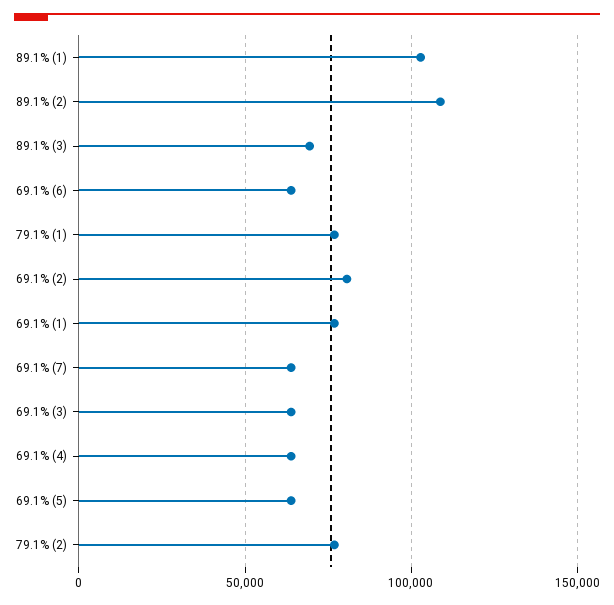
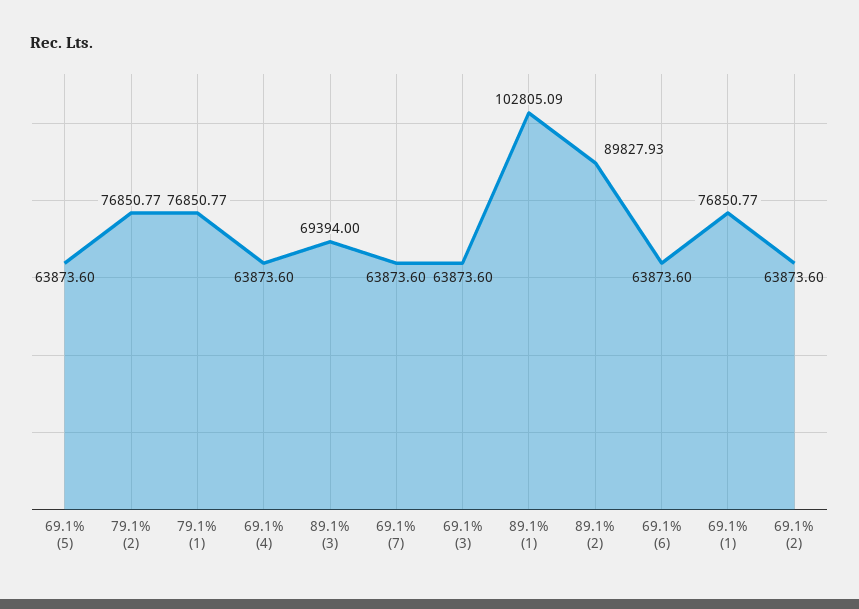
89.1% (2): 110000 -> 89827.93
69.1% (2): 80000 -> 63873.6

